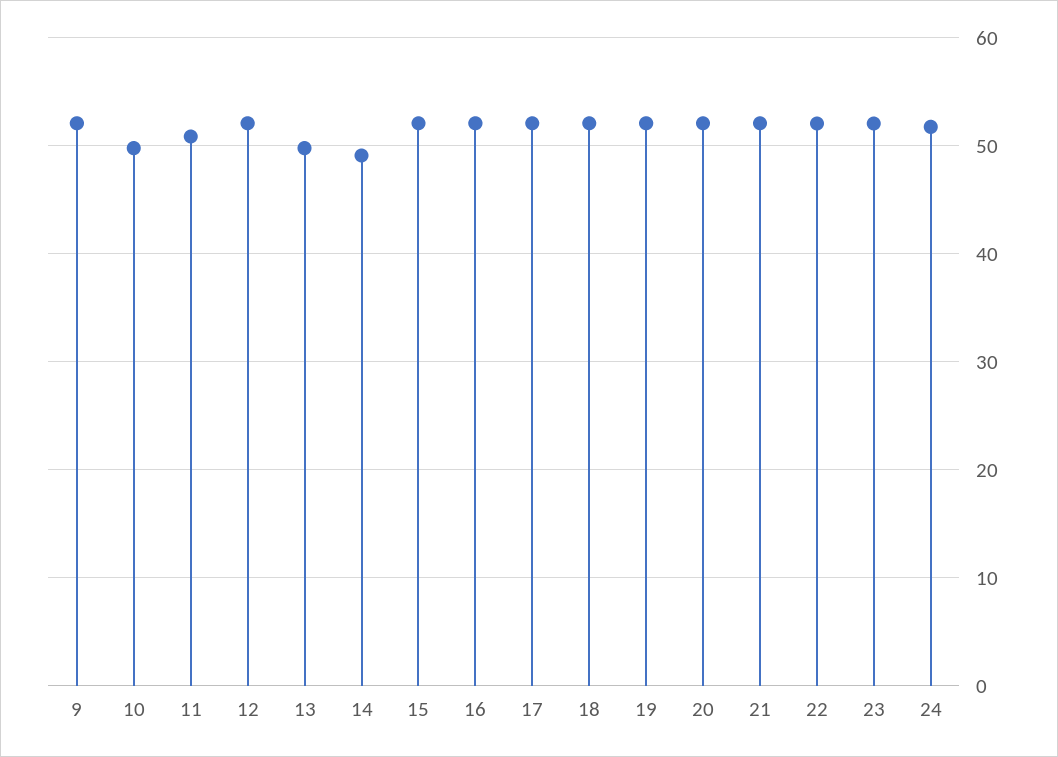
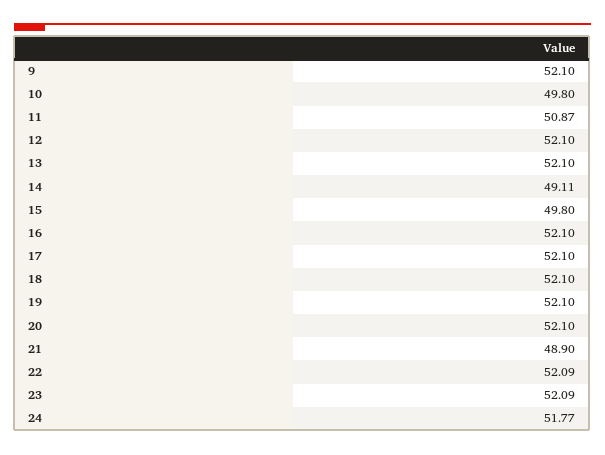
13: 50 -> 52.1
15: 52 -> 49.8
21: 52 -> 48.9

